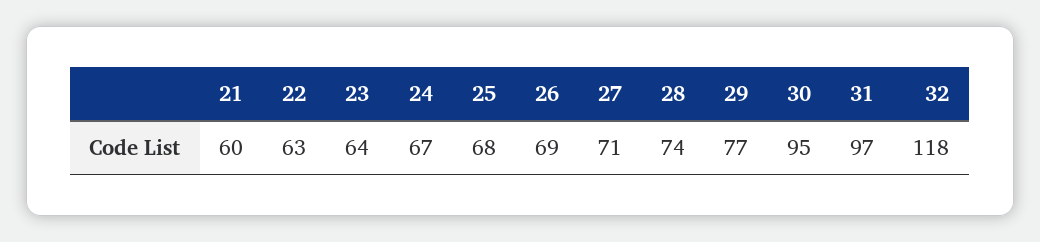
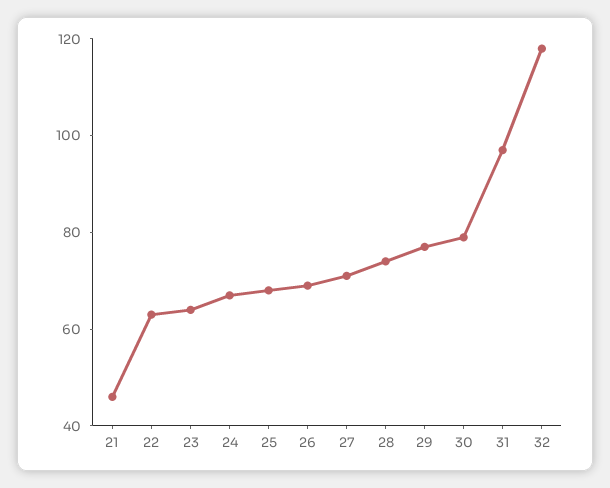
21: 60 -> 45
30: 95 -> 80

